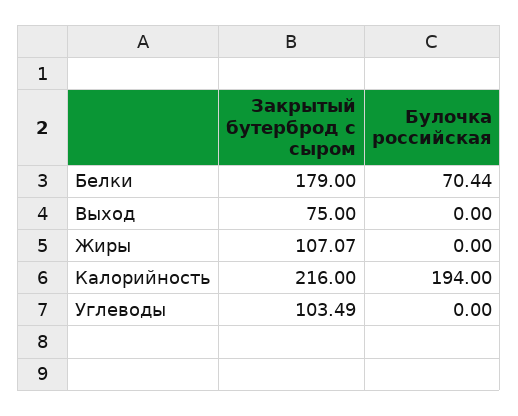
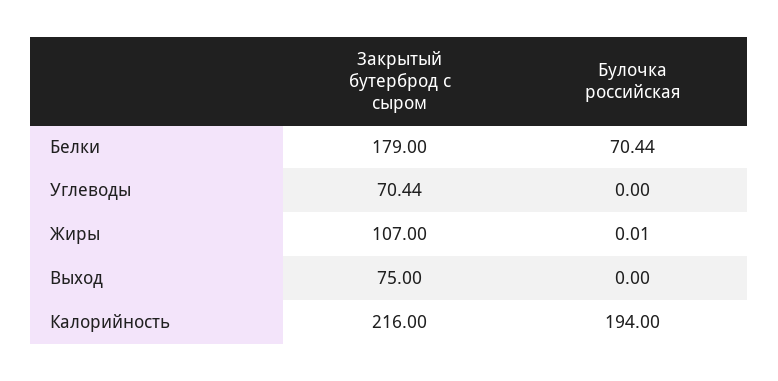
Закрытый бутерброд с сыром, Жиры: 107.07 -> 107
Булочка российская, Жиры: 0 -> 0.01
Закрытый бутерброд с сыром, Углеводы: 103.49 -> 70.44

